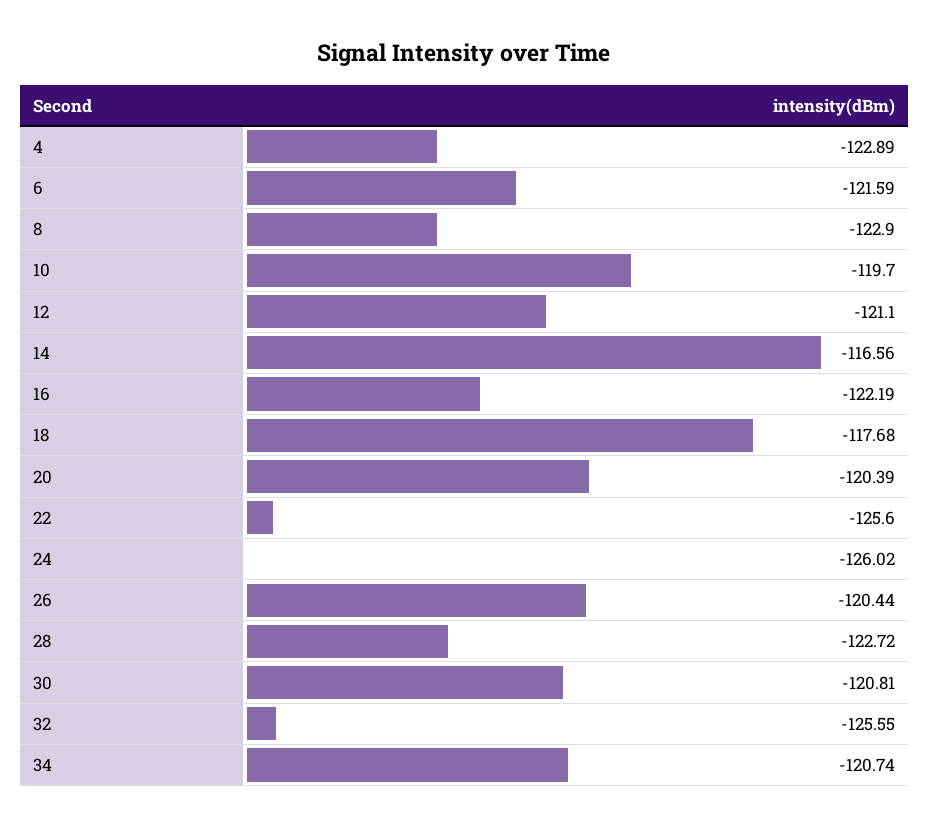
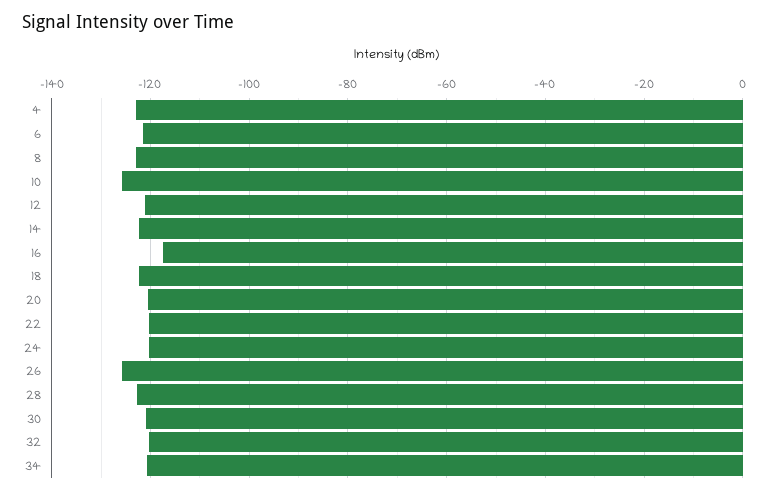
10: -119.7 -> -126
14: -116.56 -> -122
16: -122.19 -> -118
18: -117.68 -> -122
22: -125.6 -> -120
24: -126.02 -> -120
26: -120.44 -> -126
32: -125.55 -> -120

